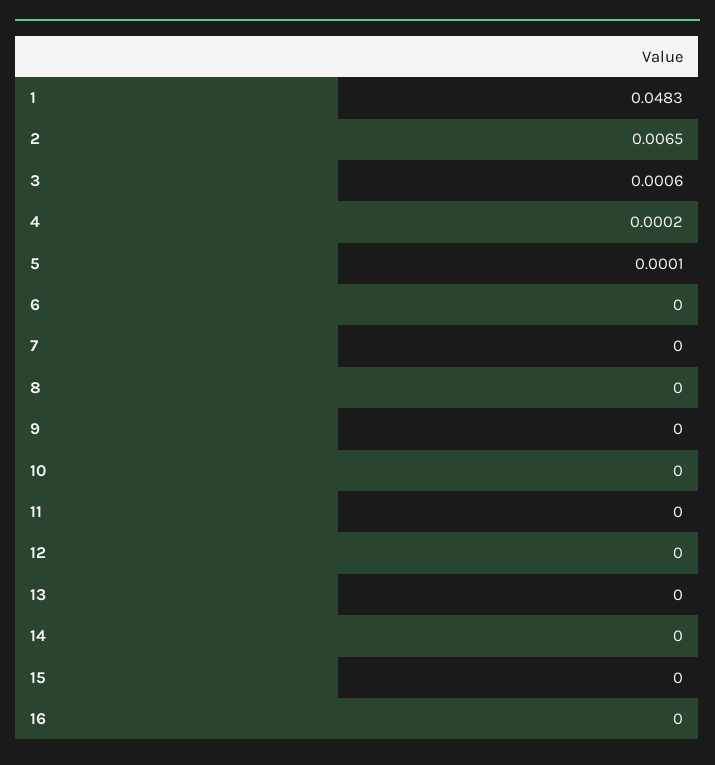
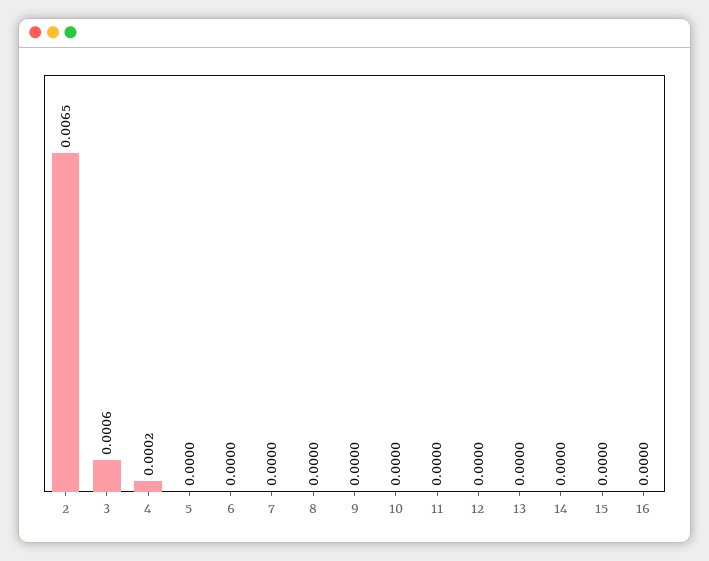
1: 0.0483 -> none
5: 0.0001 -> 0

